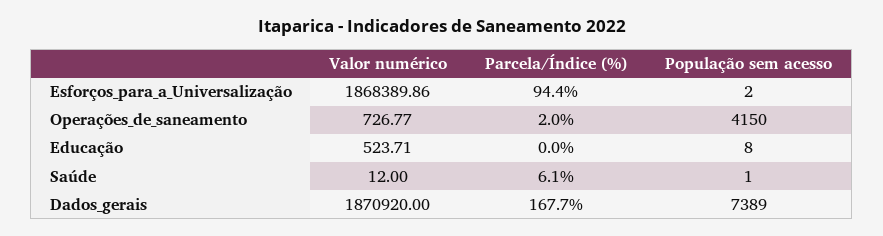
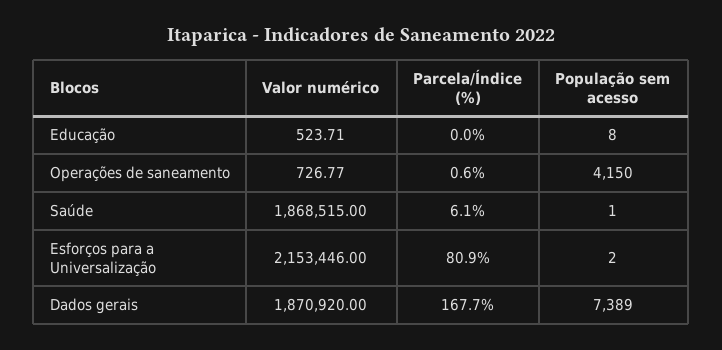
Valor numérico, Esforços_para_a_Universalização: 1868389.86 -> 2153446
Parcela/Índice (%), Esforços_para_a_Universalização: 94.4 -> 80.9
Parcela/Índice (%), Operações_de_saneamento: 2 -> 0.6
Valor numérico, Saúde: 12 -> 1868515

